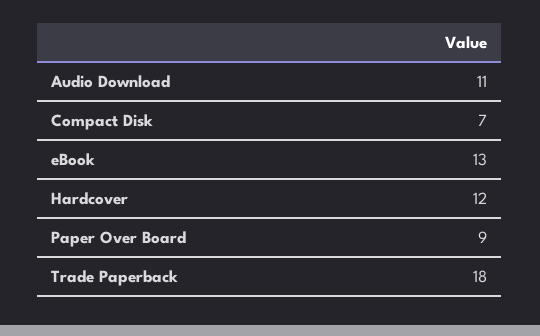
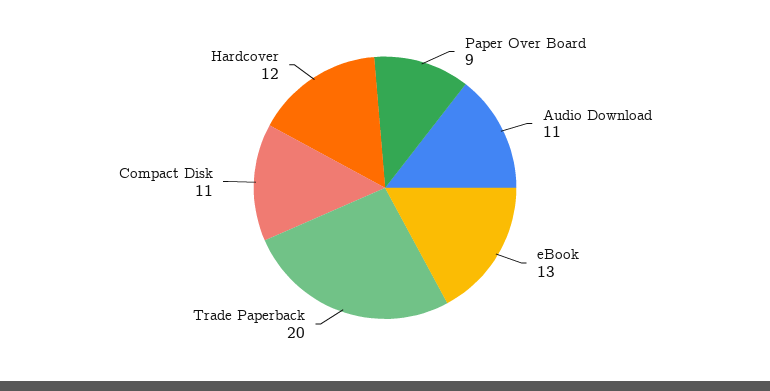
Compact Disk: 7 -> 11
Trade Paperback: 18 -> 20

